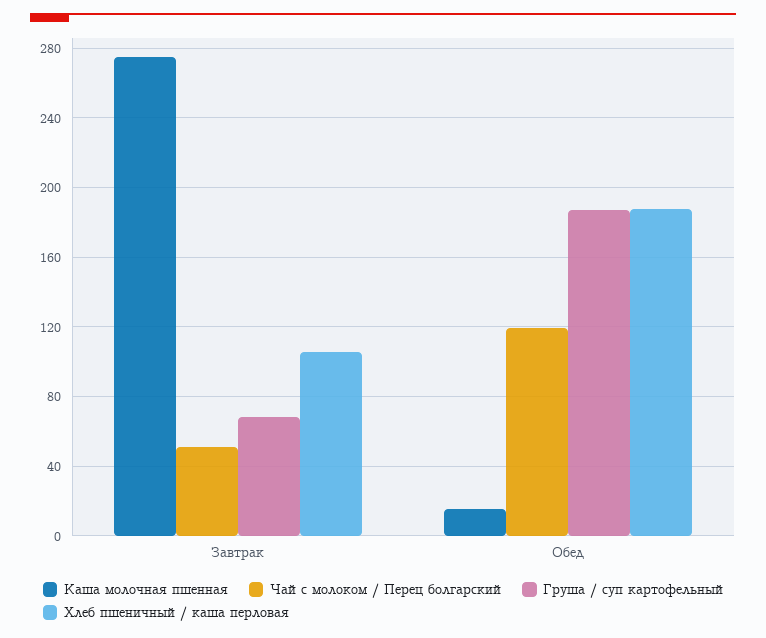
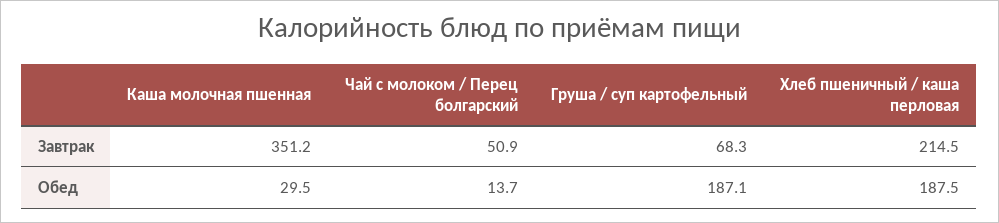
Каша молочная пшенная, Завтрак: 275 -> 351.2
Хлеб пшеничный / каша перловая, Завтрак: 105 -> 214.5
Каша молочная пшенная, Обед: 15 -> 29.5
Чай с молоком / Перец болгарский, Обед: 120 -> 13.7

